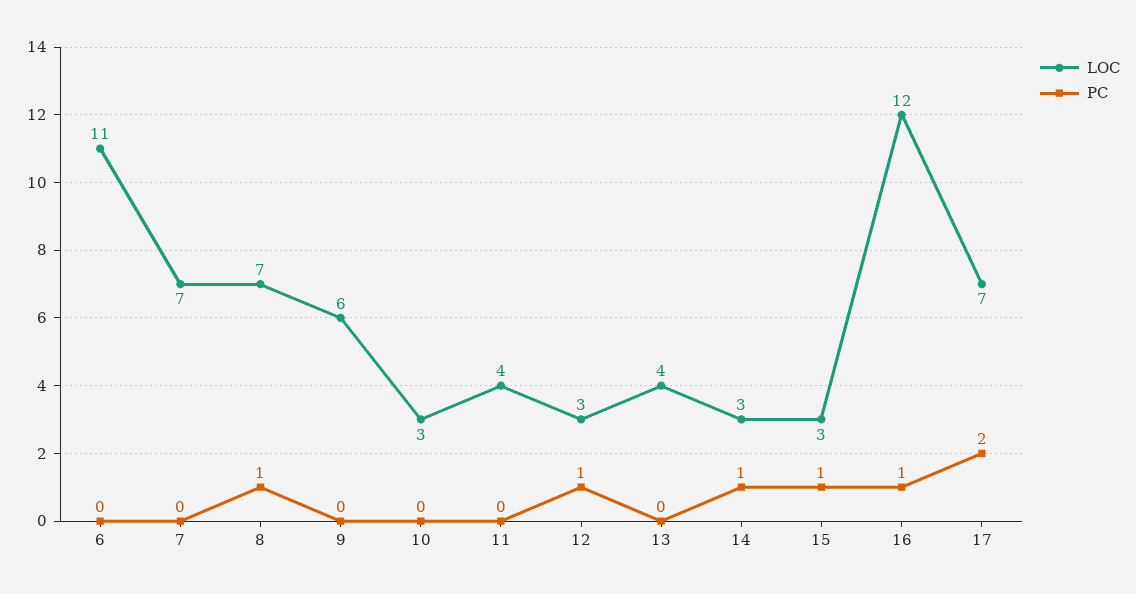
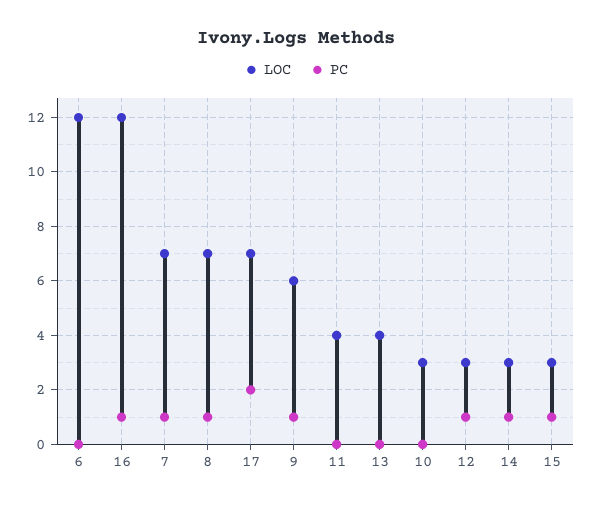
LOC, 6: 11 -> 12
PC, 7: 0 -> 1
PC, 9: 0 -> 1

